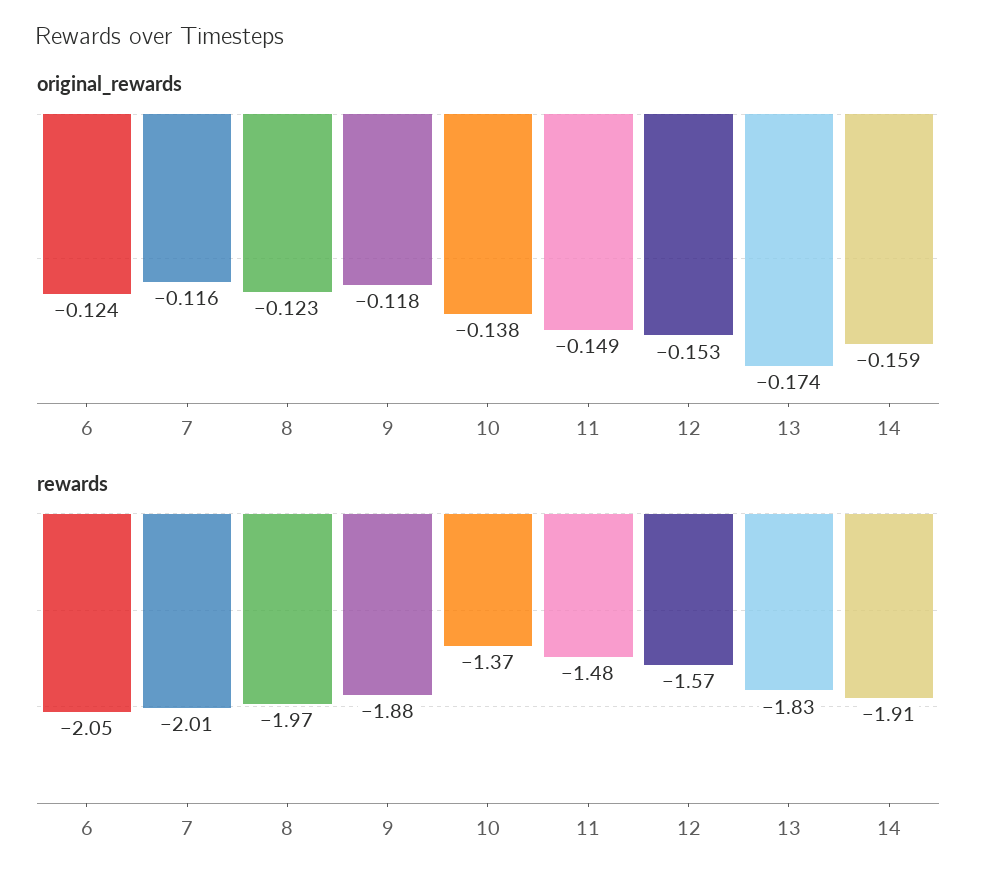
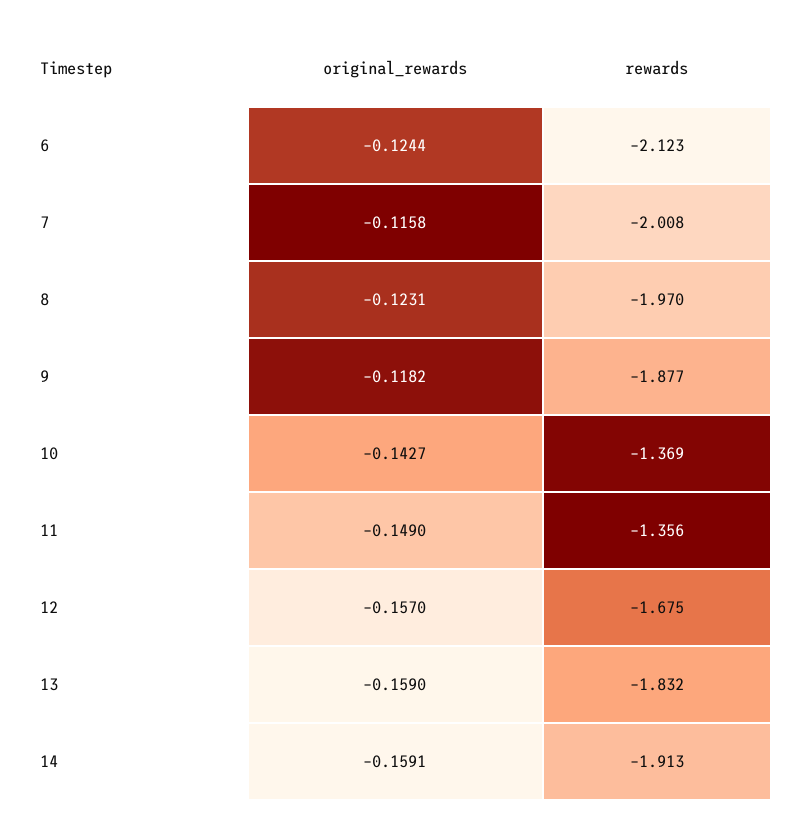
original_rewards, 10: -0.138 -> -0.1427
original_rewards, 12: -0.153 -> -0.157
original_rewards, 13: -0.174 -> -0.159
rewards, 6: -2.05 -> -2.123
rewards, 11: -1.48 -> -1.356
rewards, 12: -1.57 -> -1.675

